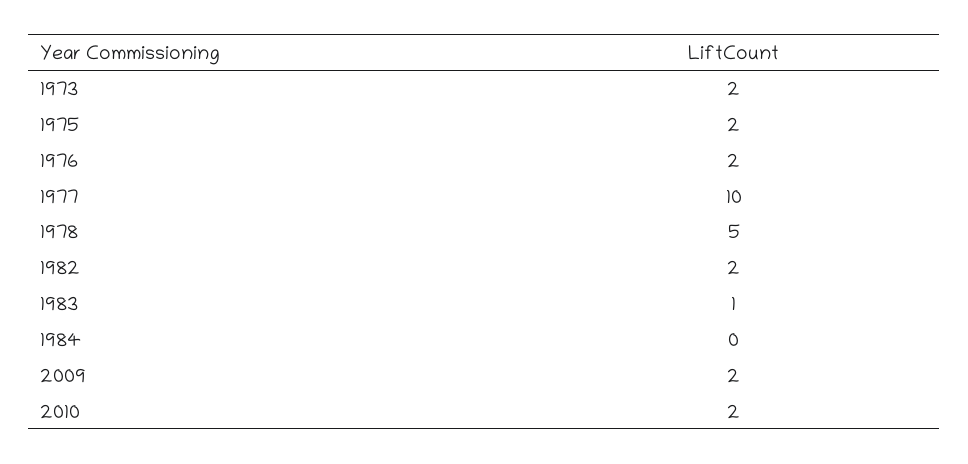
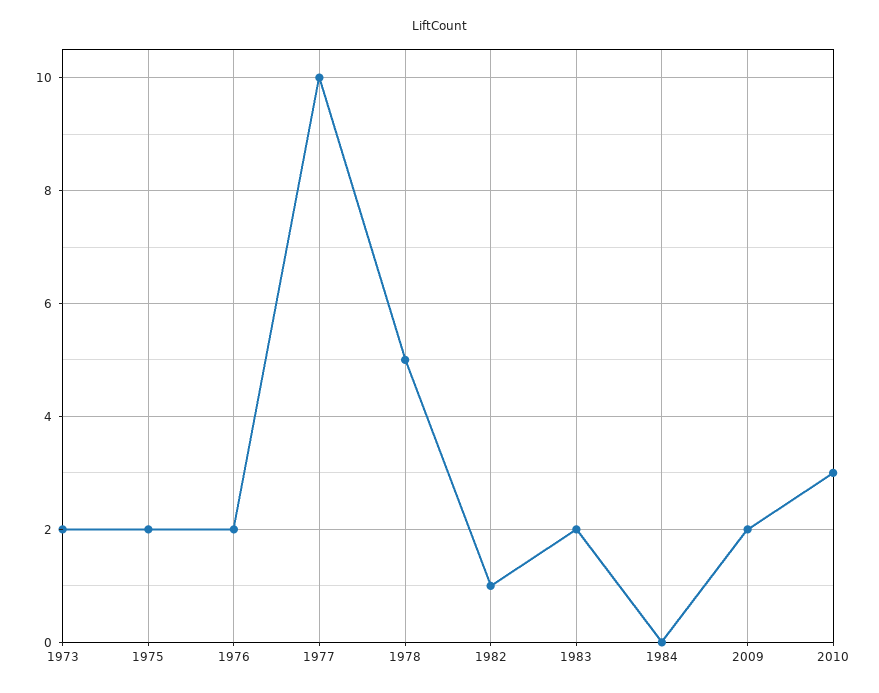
1982: 2 -> 1
1983: 1 -> 2
2010: 2 -> 3

